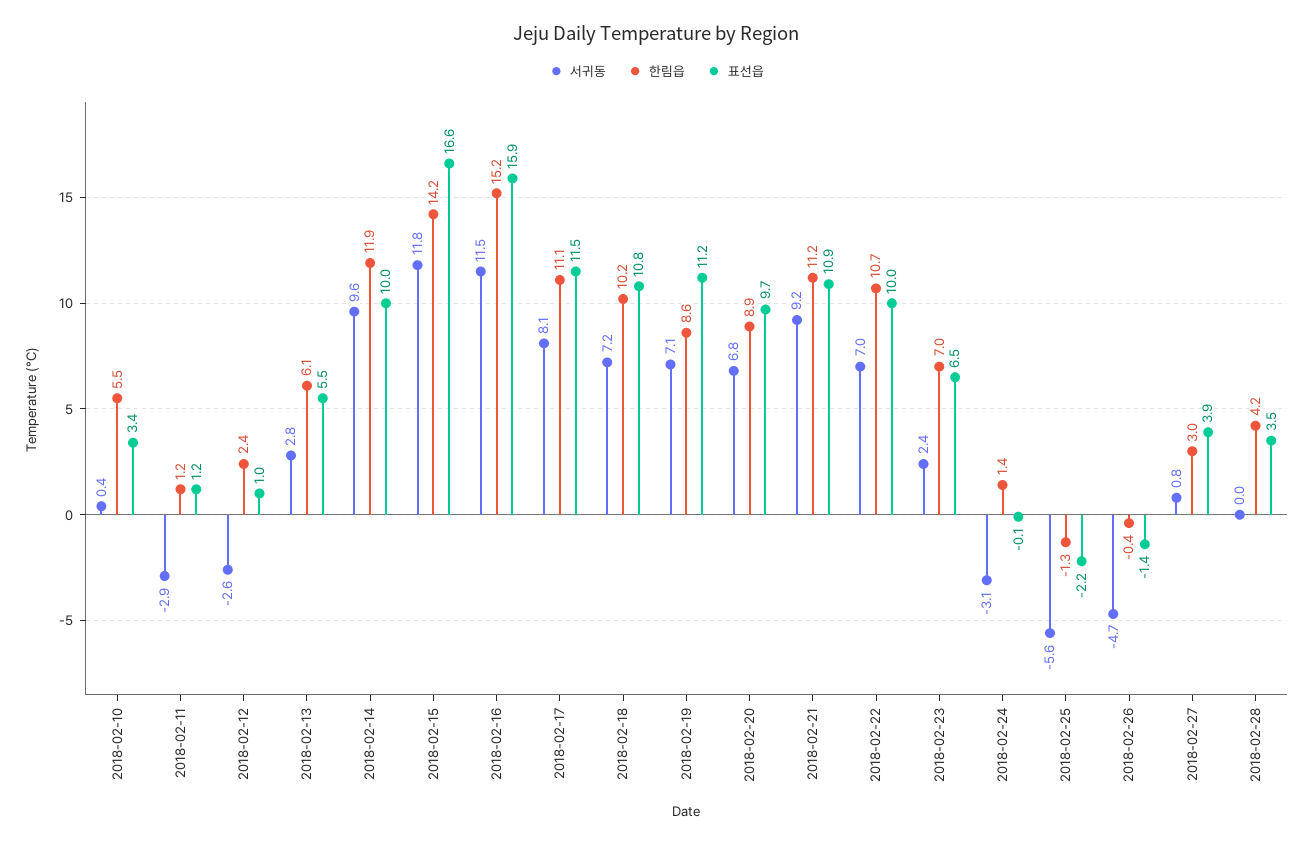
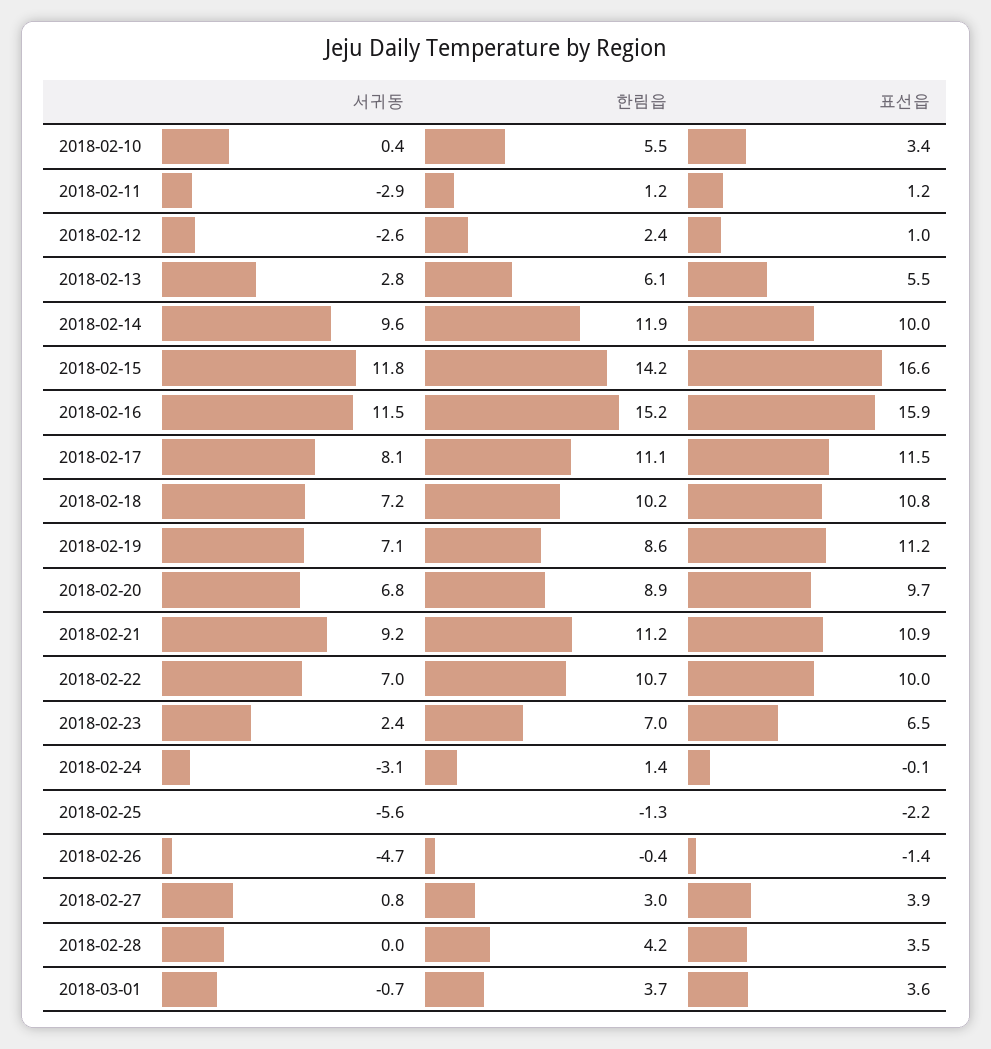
서귀동, 2018-03-01: none -> -0.7
한림읍, 2018-03-01: none -> 3.7
표선읍, 2018-03-01: none -> 3.6

